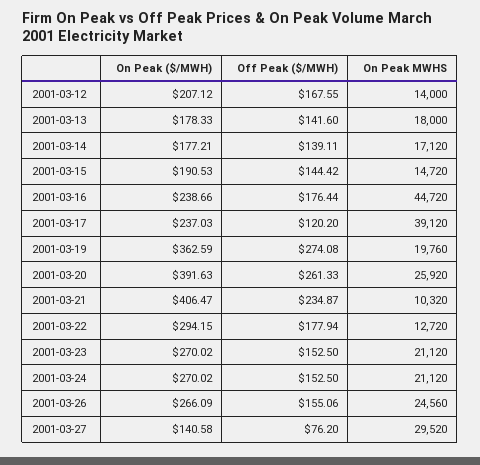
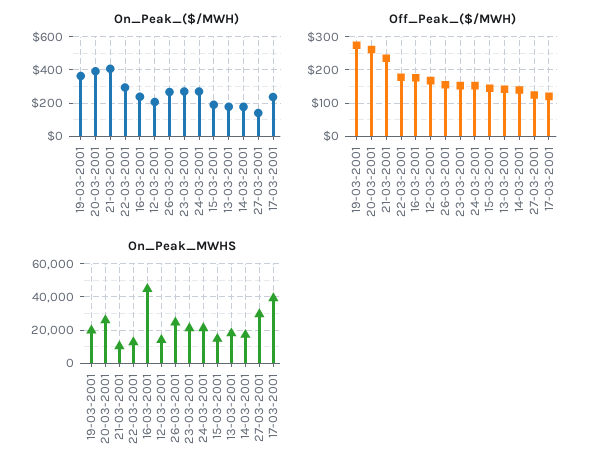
Off Peak ($/MWH), 2001-03-27: 76.2 -> 120

